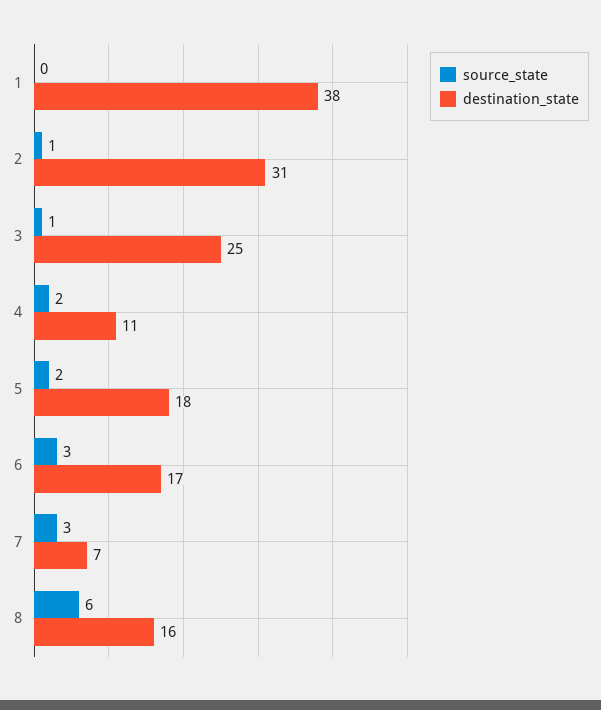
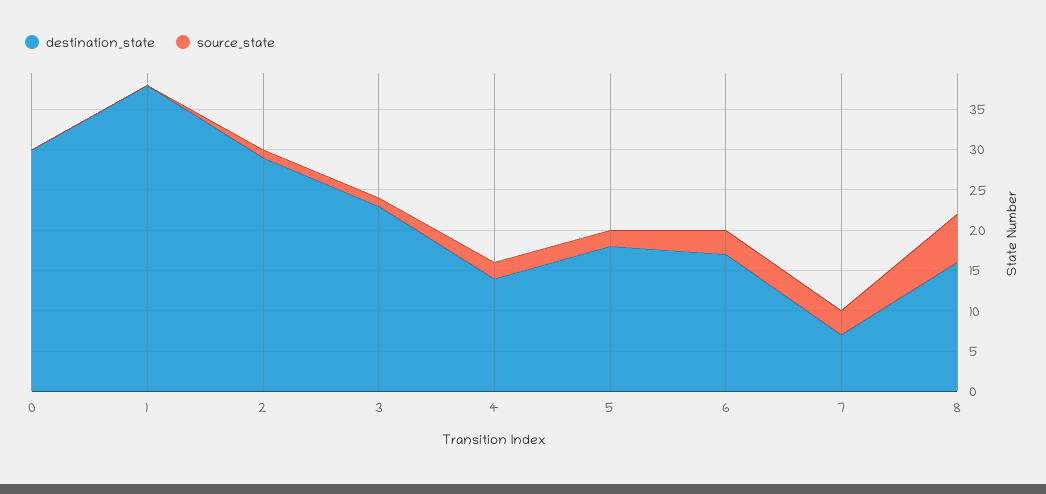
destination_state, 2: 31 -> 29
destination_state, 3: 25 -> 23
destination_state, 4: 11 -> 14
destination_state, 0: none -> 30
source_state, 0: none -> 0

